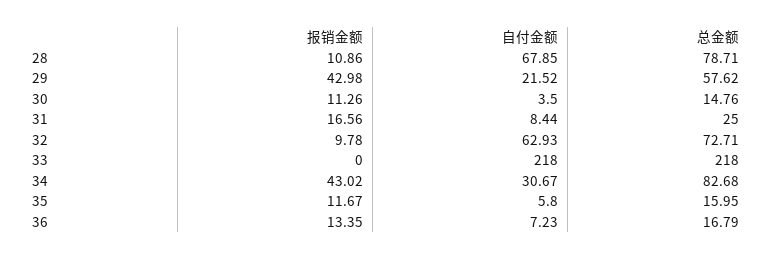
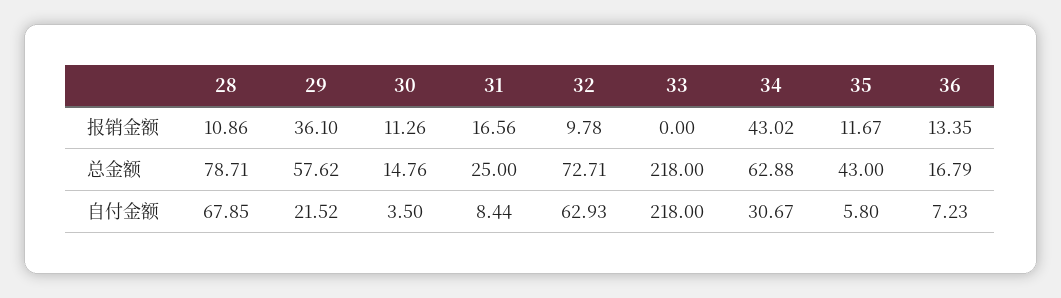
报销金额, 29: 42.98 -> 36.1
总金额, 34: 82.68 -> 62.88
总金额, 35: 15.95 -> 43

